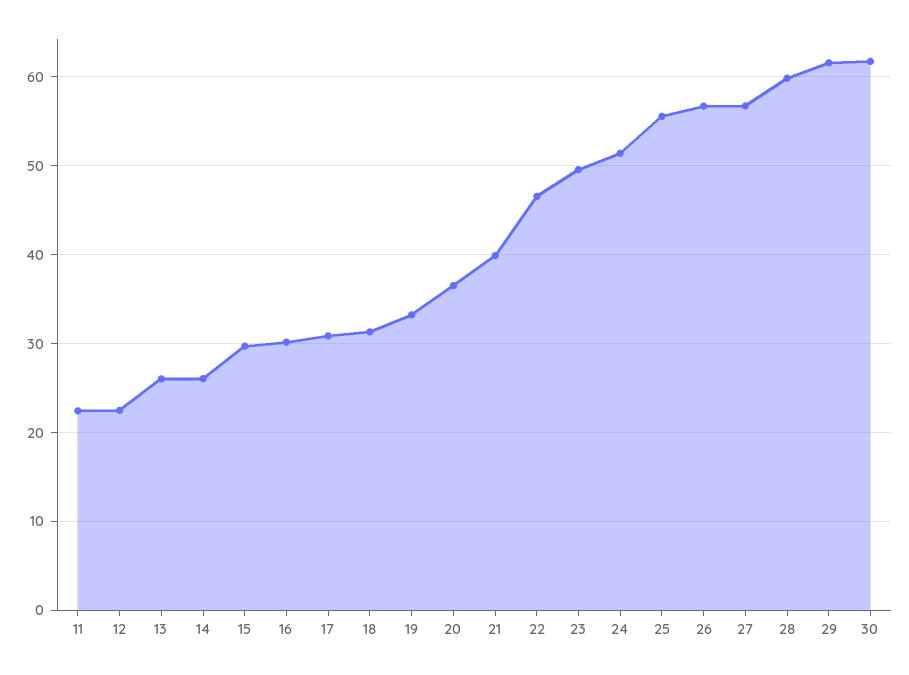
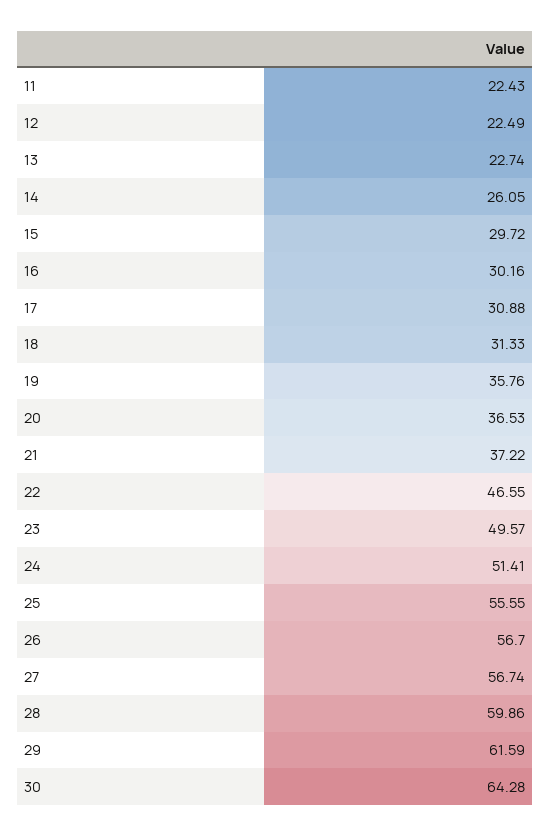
13: 26 -> 22.74
19: 33 -> 35.76
21: 40 -> 37.22
30: 62 -> 64.28

